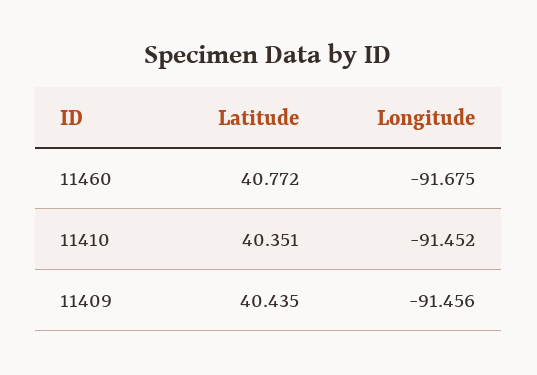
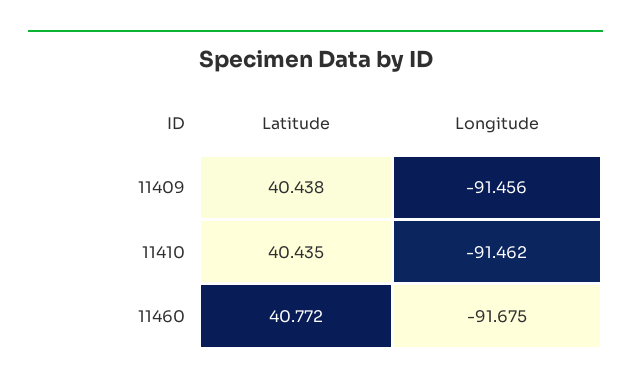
Latitude, 11410: 40.351 -> 40.435
Longitude, 11410: -91.452 -> -91.462
Latitude, 11409: 40.435 -> 40.438

